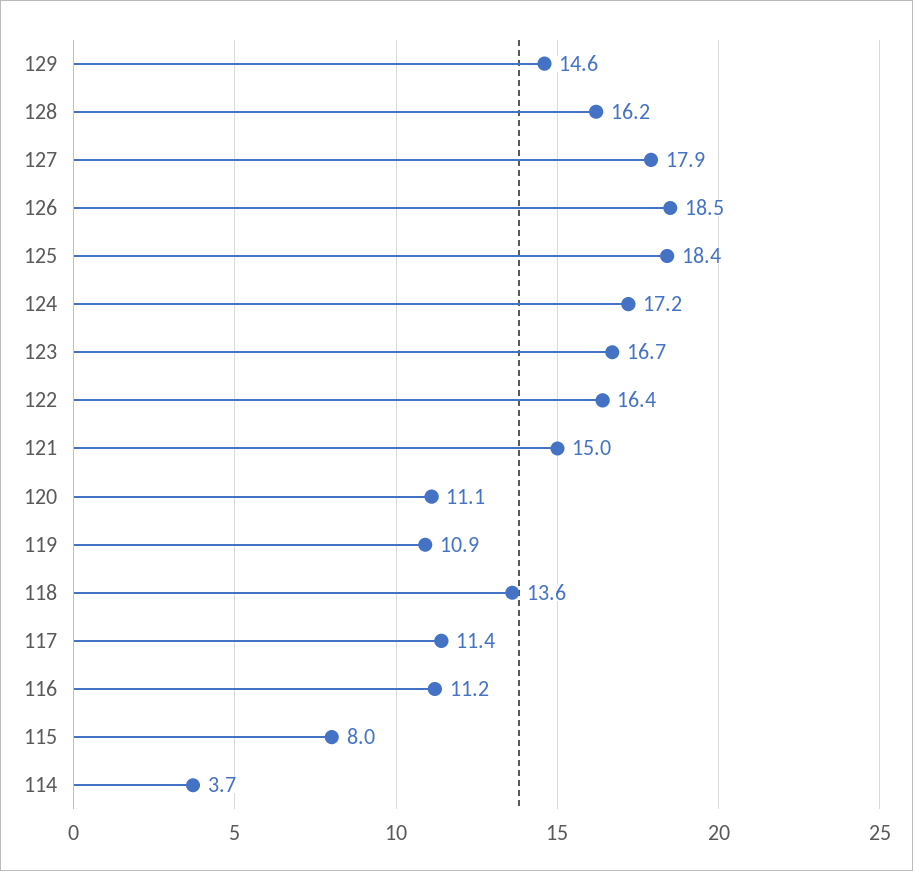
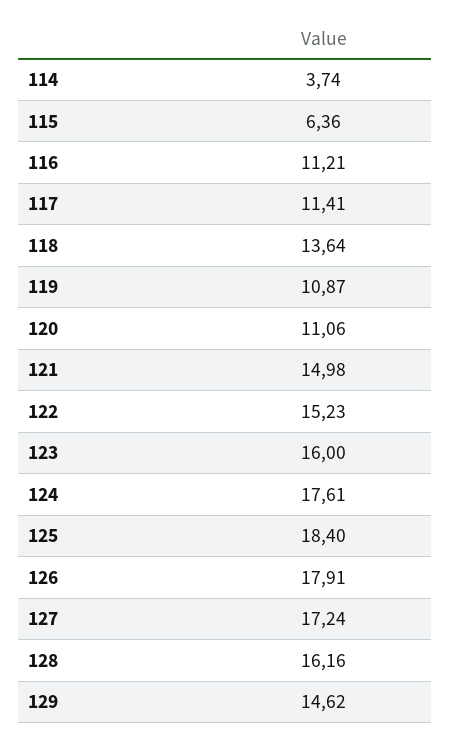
127: 17.9 -> 17.24
126: 18.5 -> 17.91
124: 17.2 -> 17.61
123: 16.7 -> 16
122: 16.4 -> 15.23
115: 8 -> 6.36

